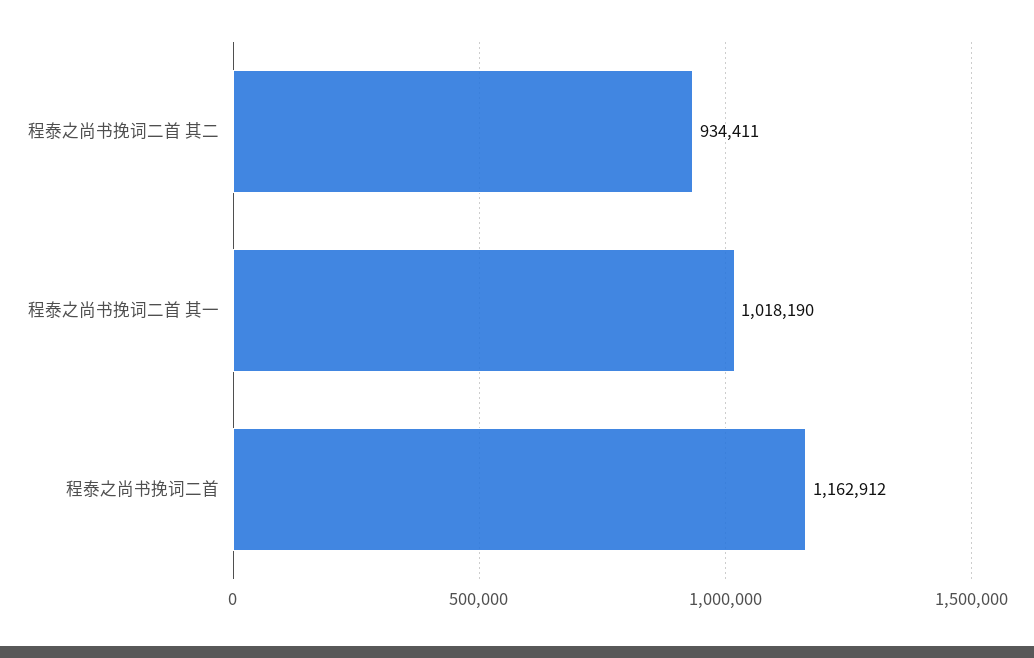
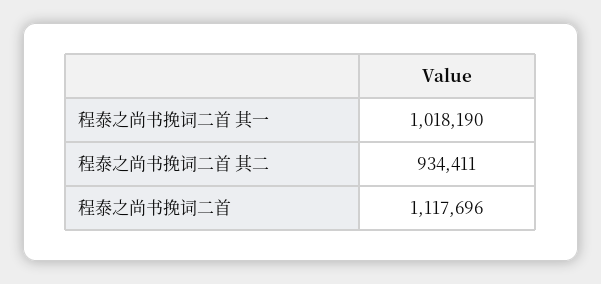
程泰之尚书挽词二首: 1162912 -> 1117696

